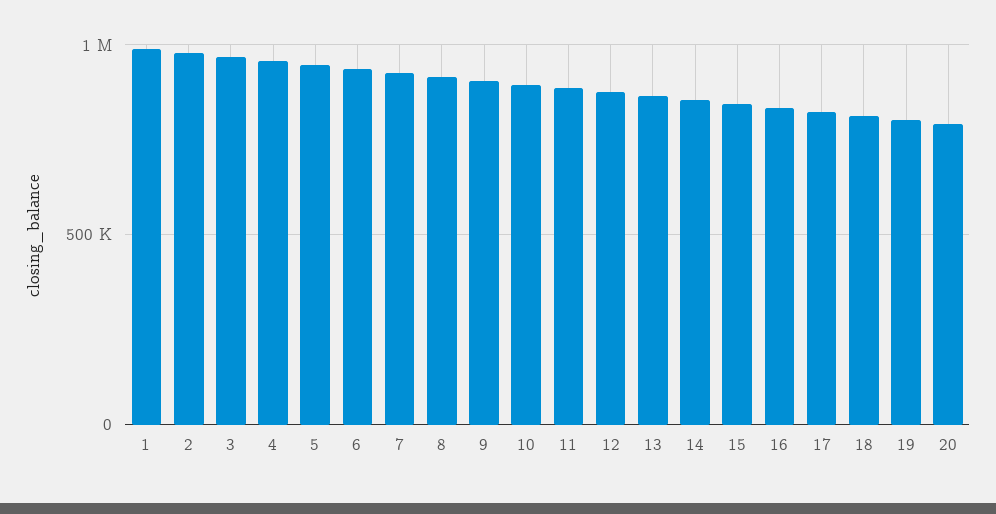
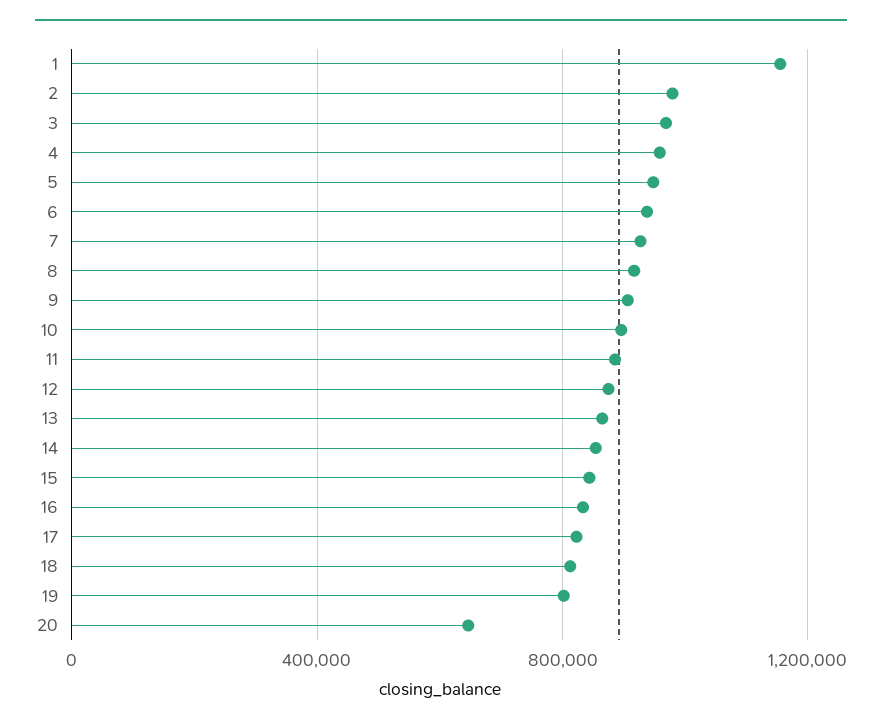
1: 1000000 -> 1150000
20: 800000 -> 650000

